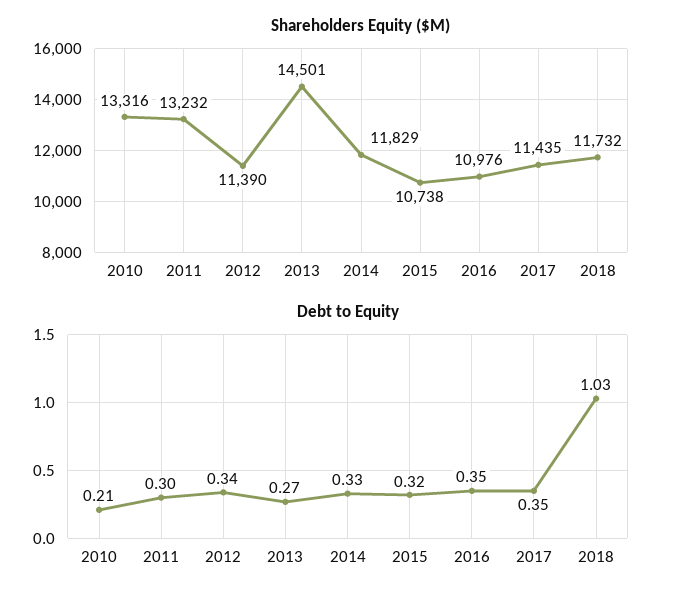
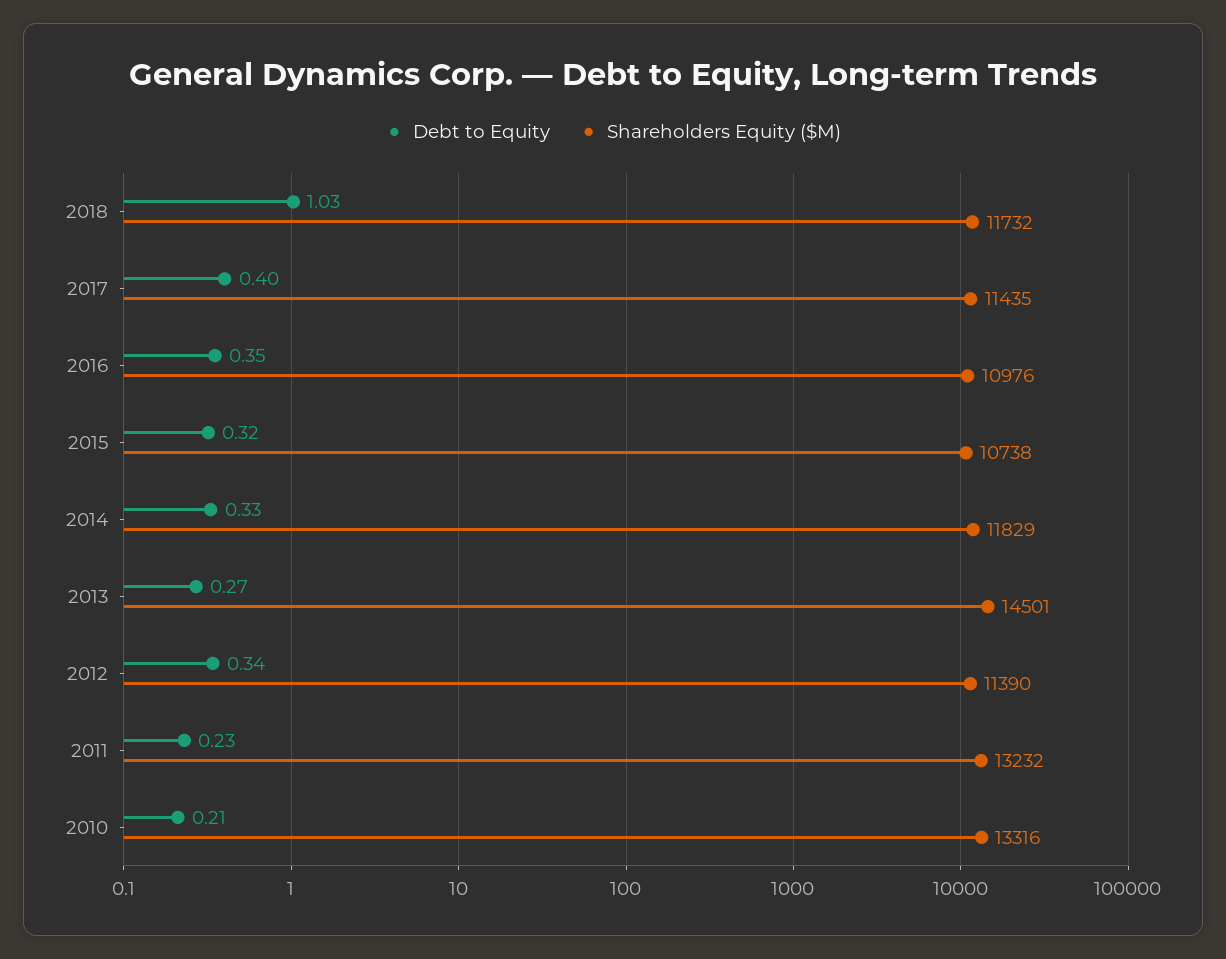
Debt to Equity, 2011: 0.3 -> 0.23
Debt to Equity, 2017: 0.35 -> 0.4

